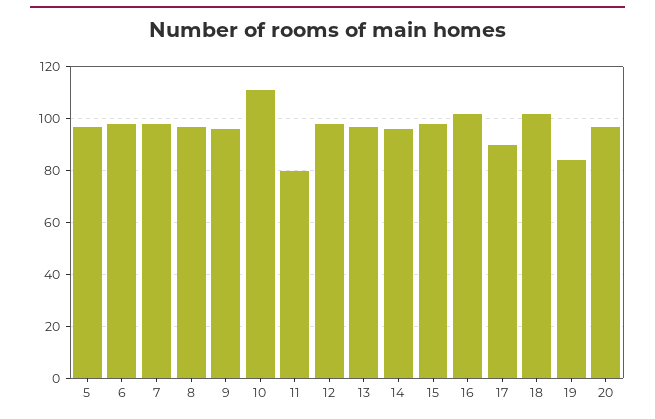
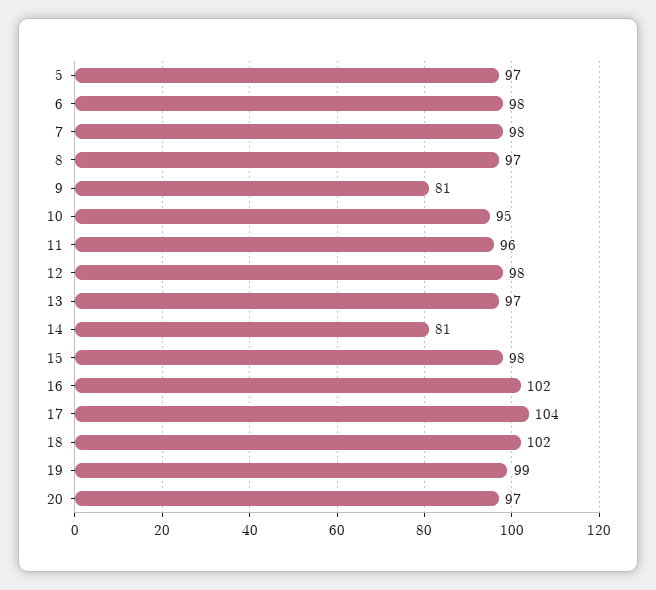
9: 95 -> 81
10: 110 -> 95
11: 80 -> 96
14: 95 -> 81
17: 90 -> 104
19: 85 -> 99

